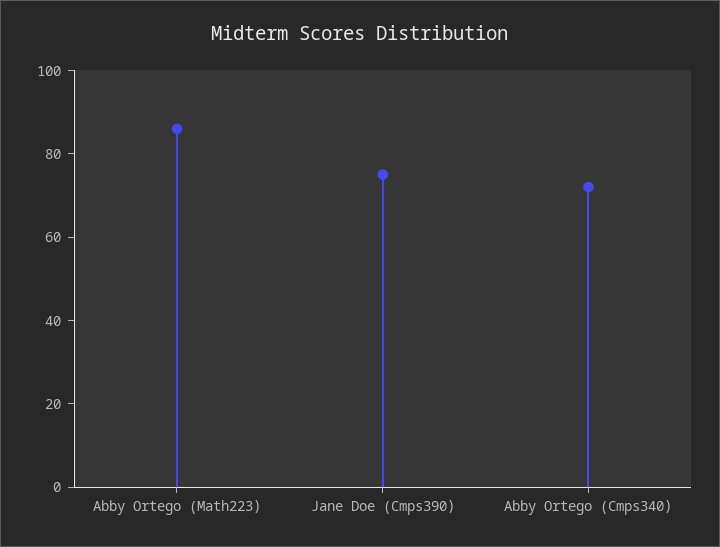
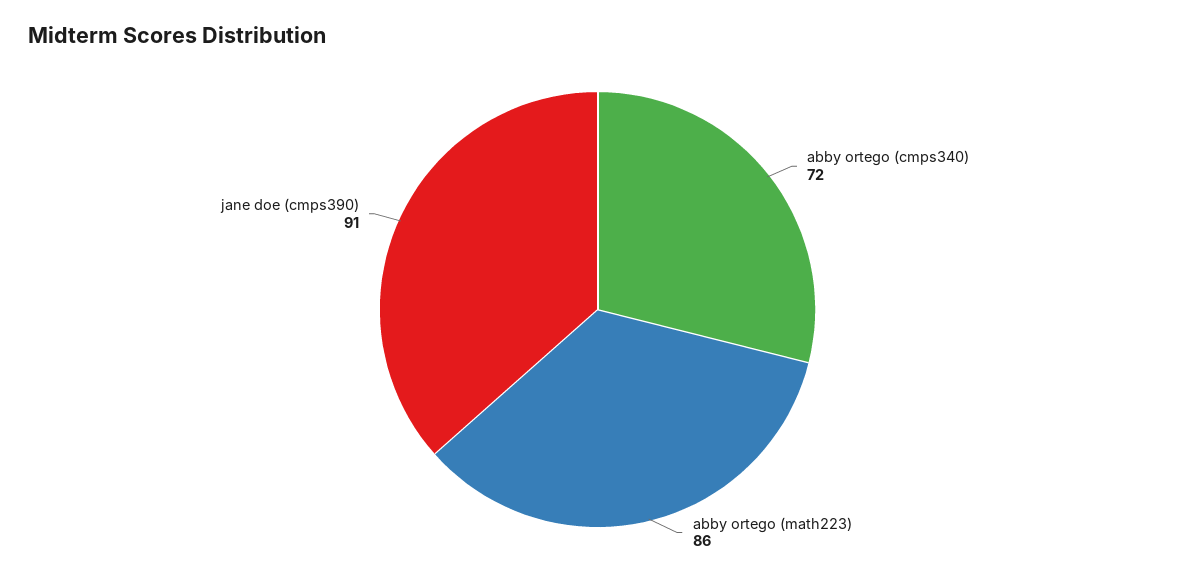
Jane Doe (Cmps390): 75 -> 91

